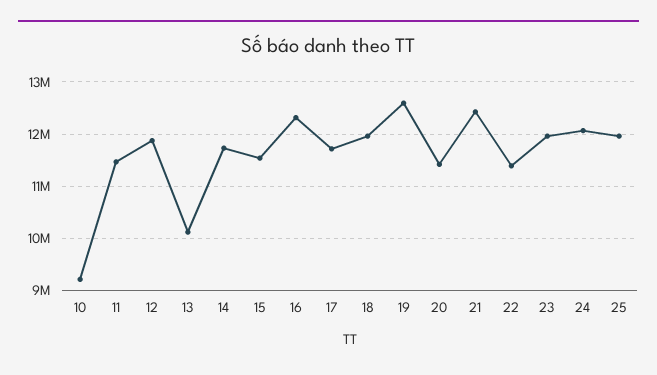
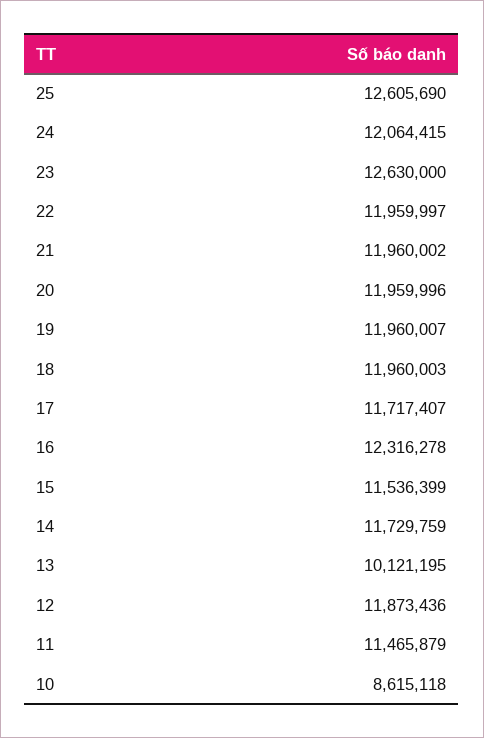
10: 9200000 -> 8615118
19: 12600000 -> 11960007
20: 11400000 -> 11959996
21: 12400000 -> 11960002
22: 11400000 -> 11959997
23: 12000000 -> 12630000
25: 12000000 -> 12605690

